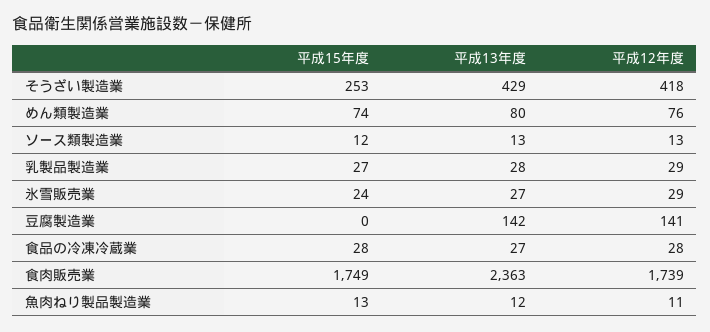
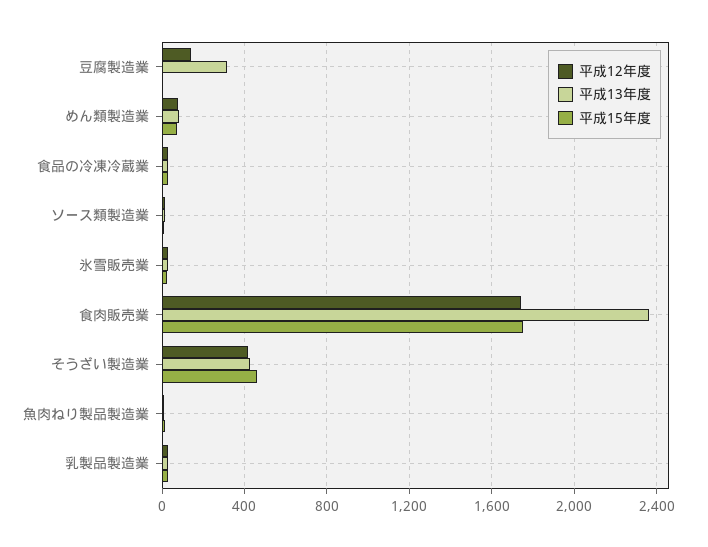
平成15年度, そうざい製造業: 253 -> 450
平成13年度, 豆腐製造業: 142 -> 300

